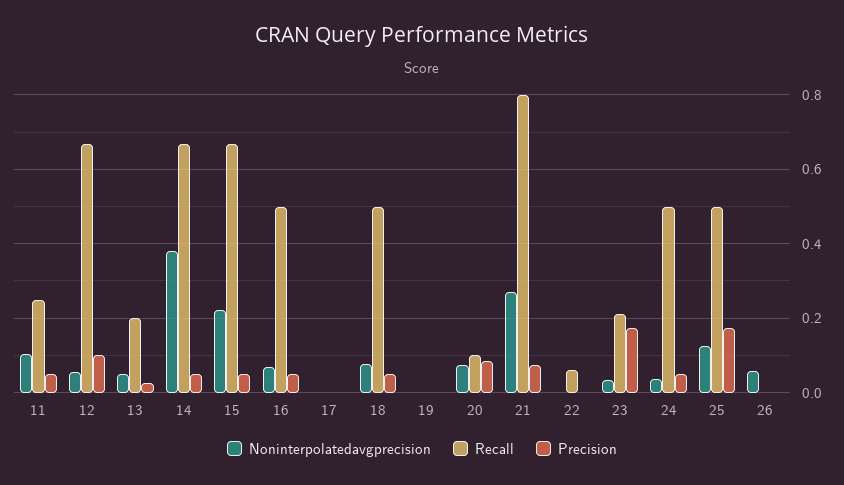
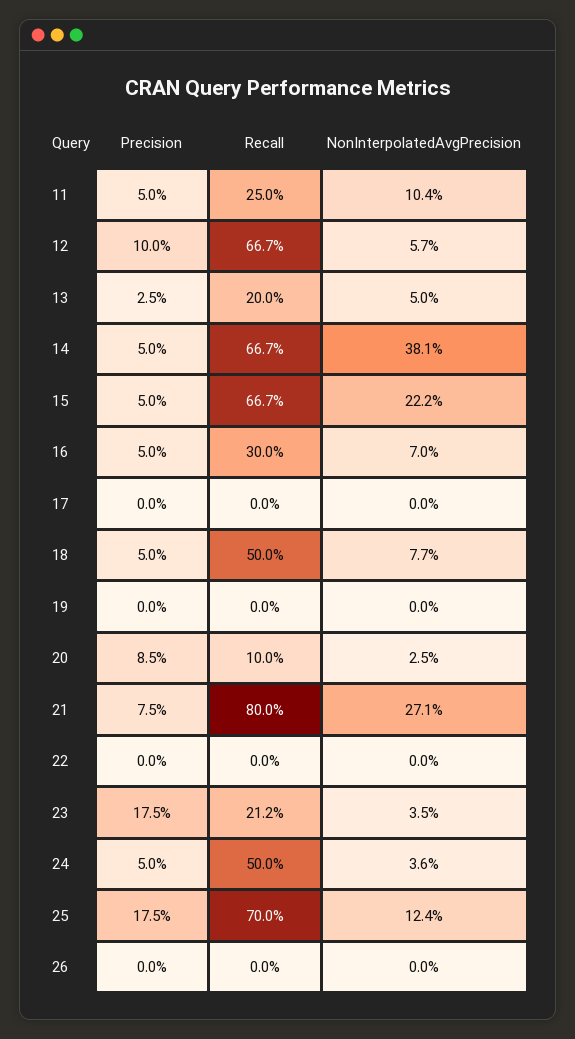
Recall, 16: 0.5 -> 0.3
Noninterpolatedavgprecision, 20: 0.08 -> 0.025
Recall, 22: 0.06 -> 0
Recall, 25: 0.5 -> 0.7
Noninterpolatedavgprecision, 26: 0.06 -> 0

